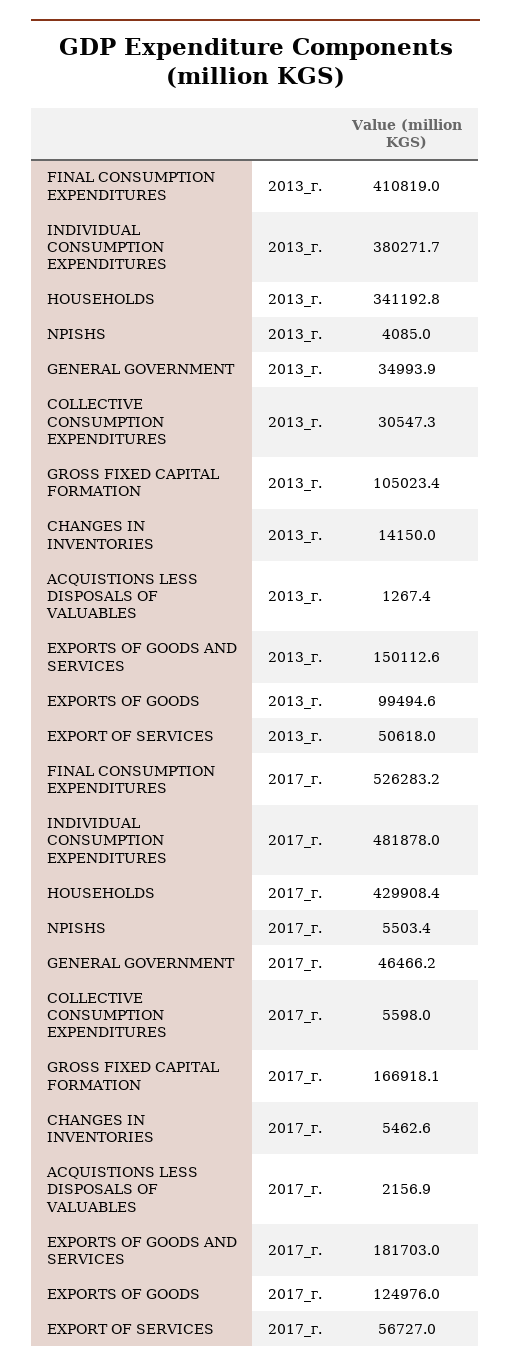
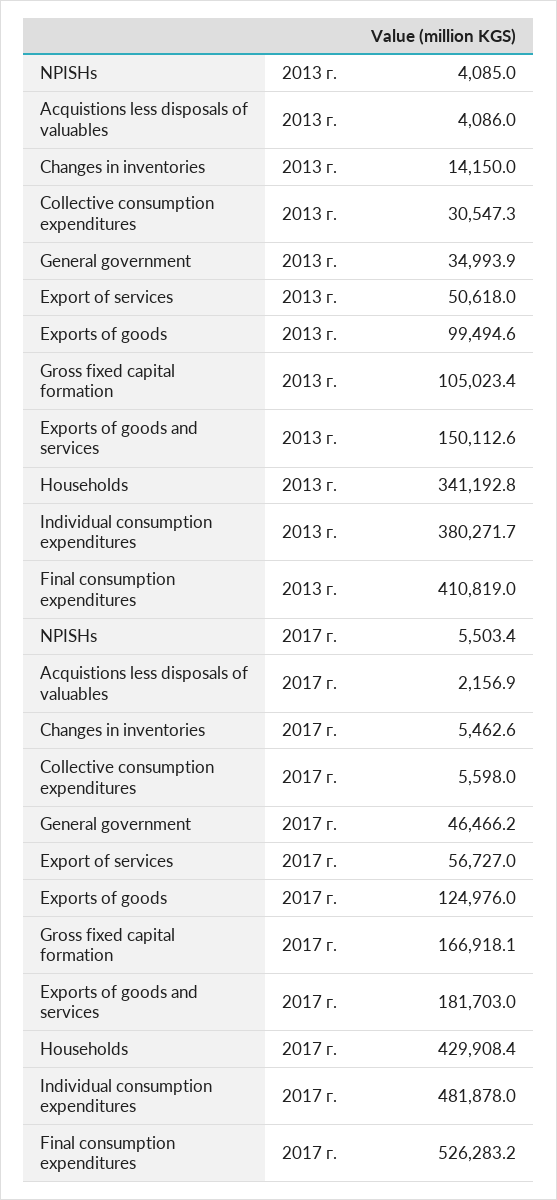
ACQUISTIONS LESS DISPOSALS OF VALUABLES, 2013_г.: 1267.4 -> 4086

